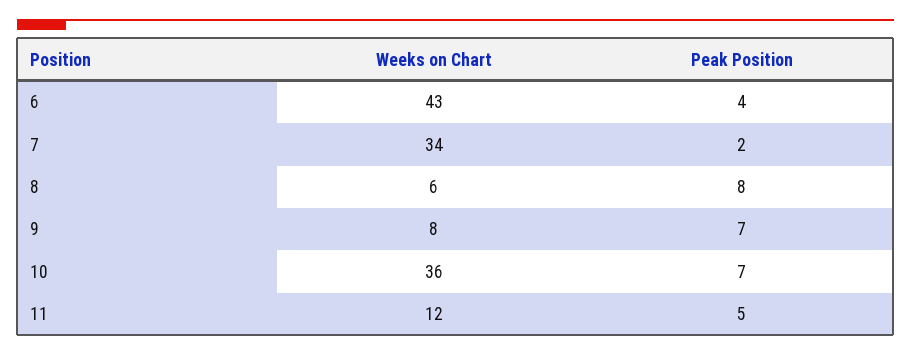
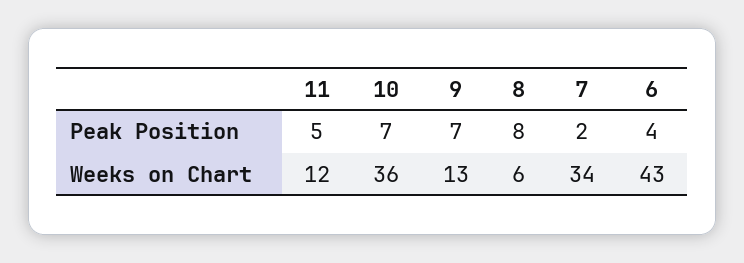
Weeks on Chart, 9: 8 -> 13

